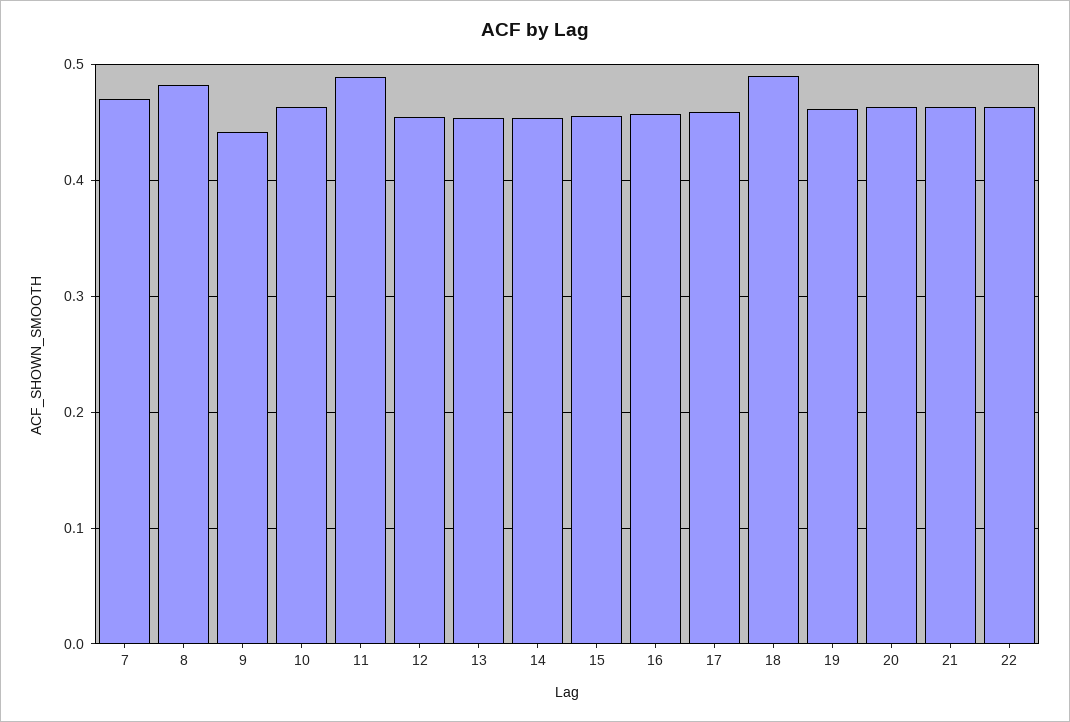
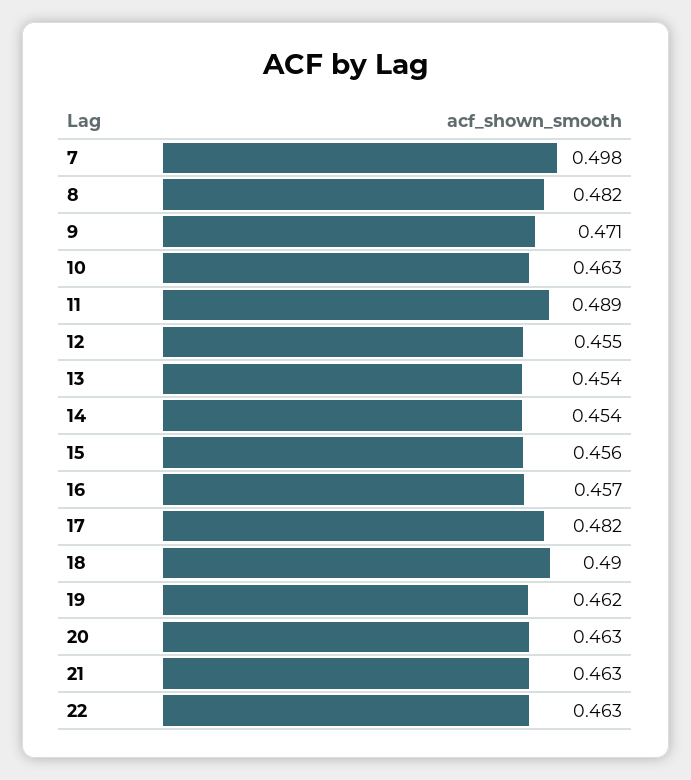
7: 0.47 -> 0.498
9: 0.44 -> 0.471
17: 0.46 -> 0.482

